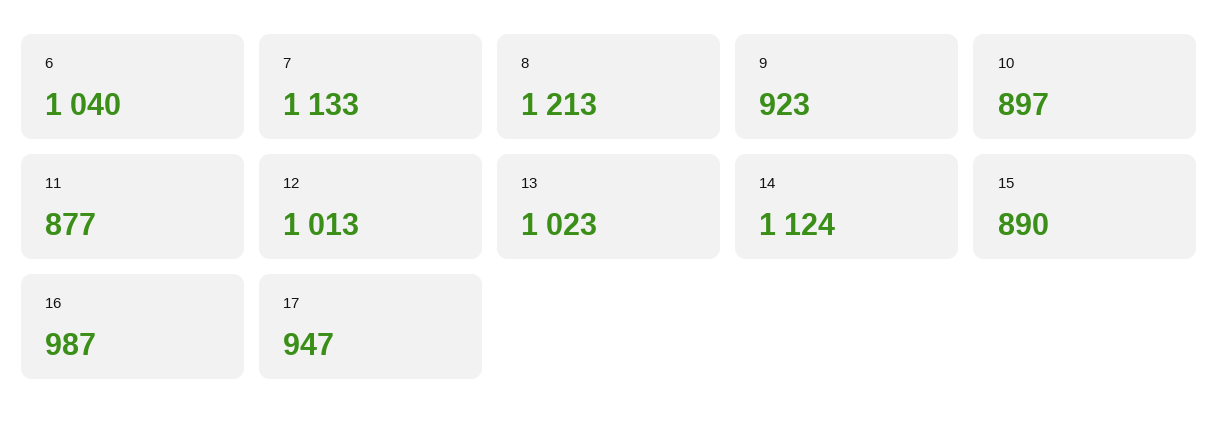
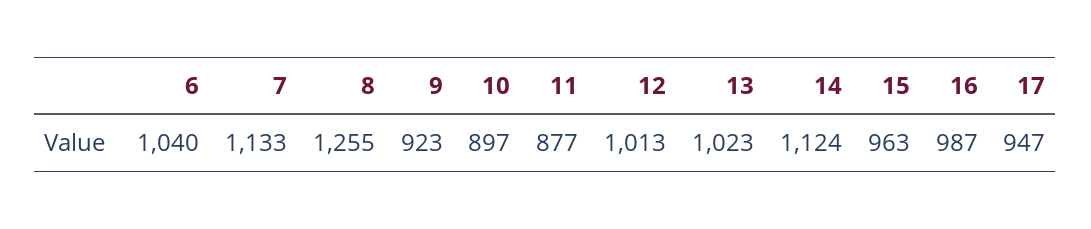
8: 1213 -> 1255
15: 890 -> 963

